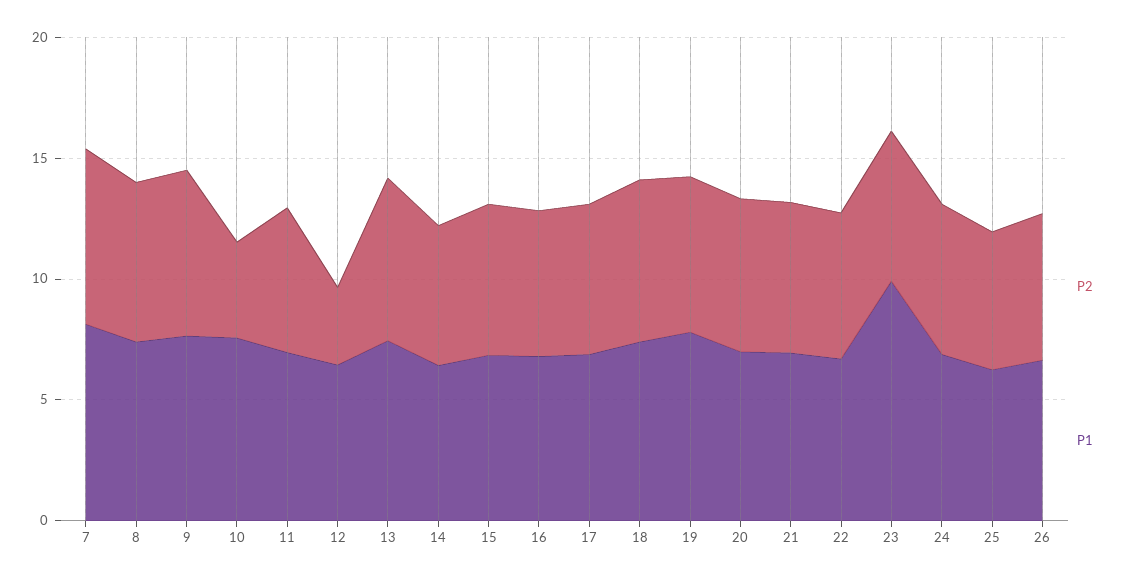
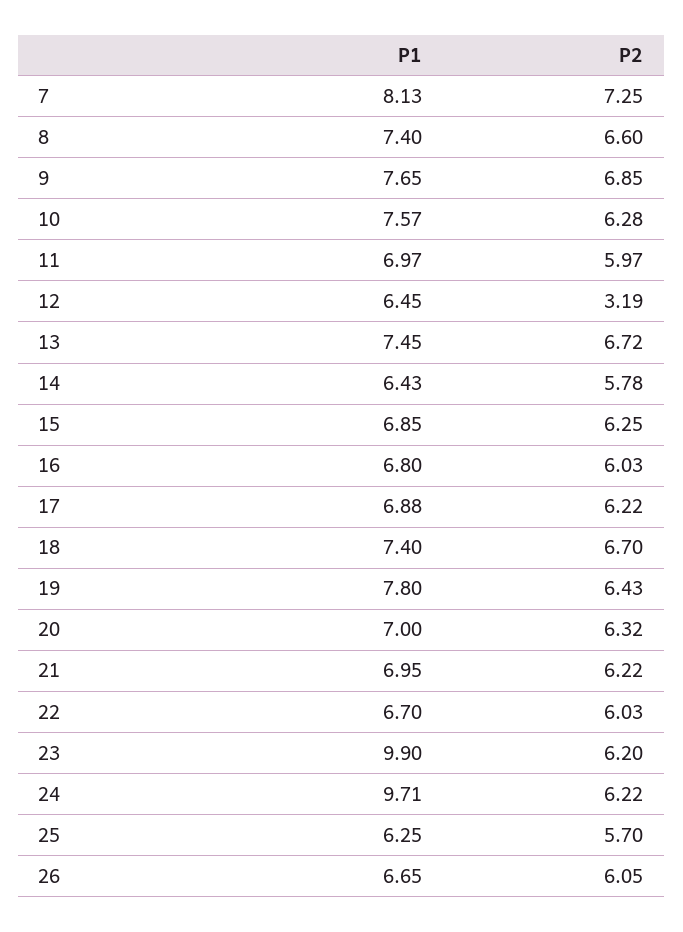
P2, 10: 4 -> 6.28
P1, 24: 7 -> 9.71

